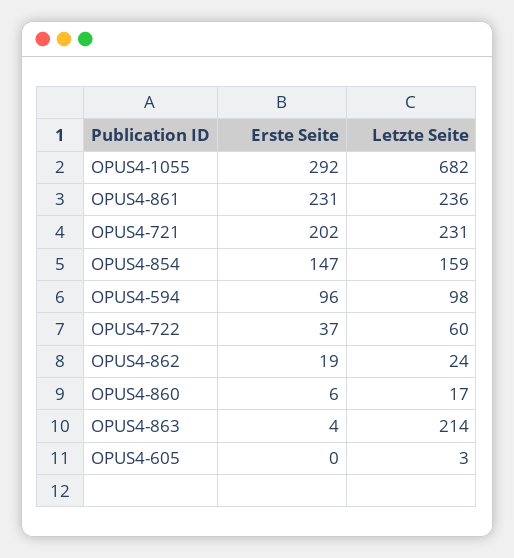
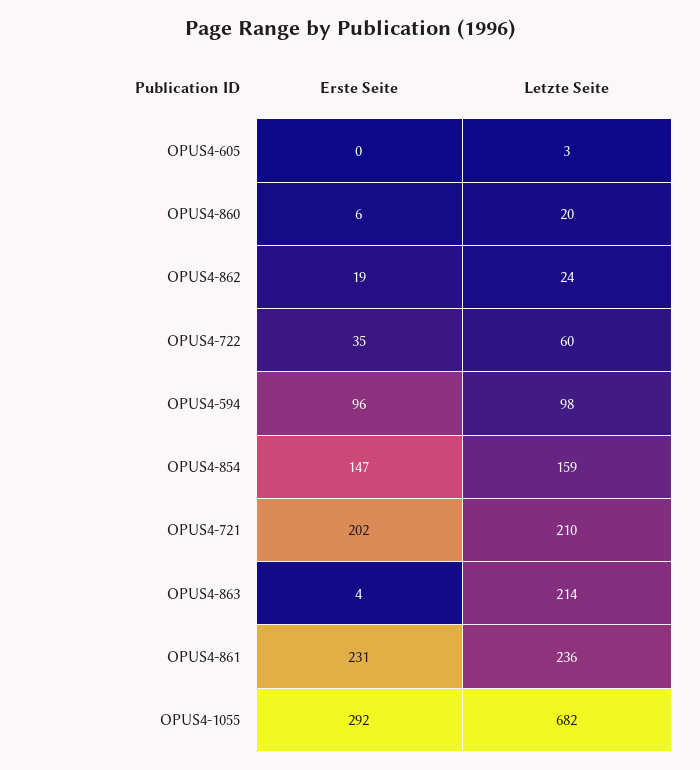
Letzte Seite, OPUS4-721: 231 -> 210
Erste Seite, OPUS4-722: 37 -> 35
Letzte Seite, OPUS4-860: 17 -> 20

